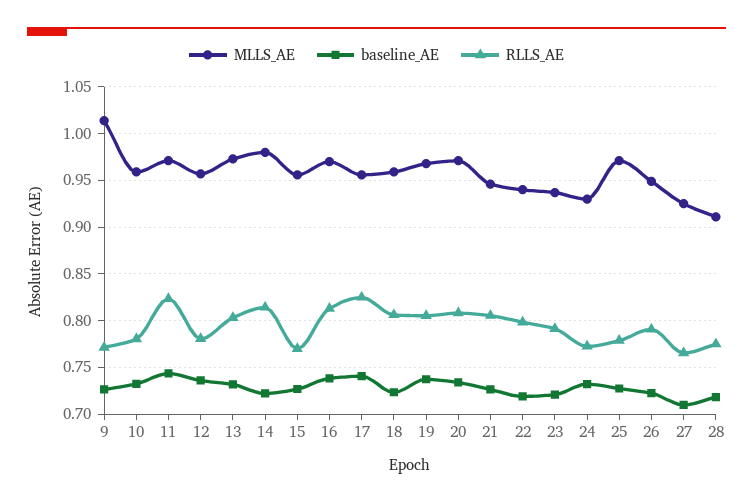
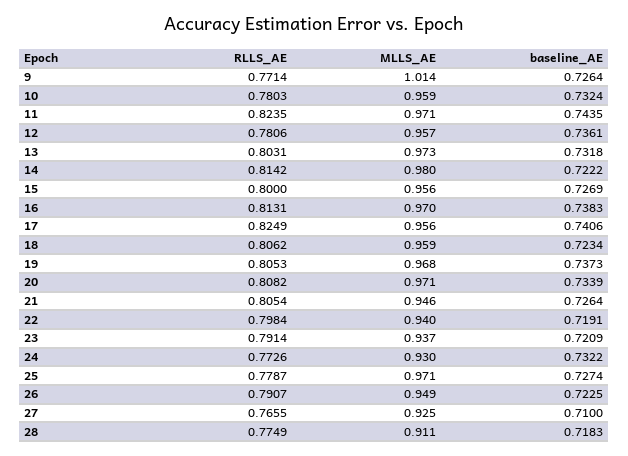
RLLS_AE, 15: 0.77 -> 0.8

